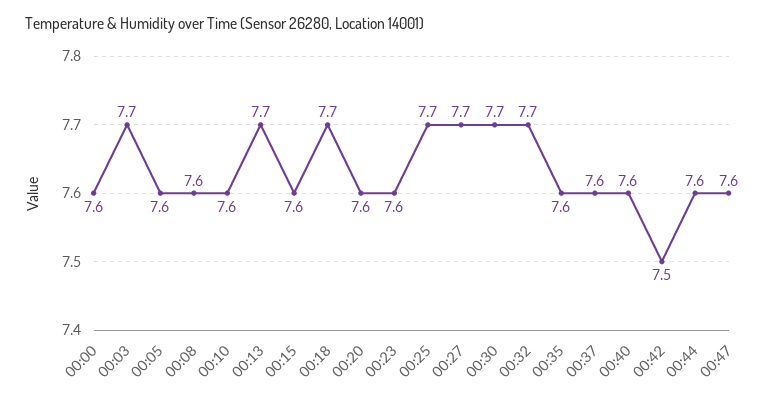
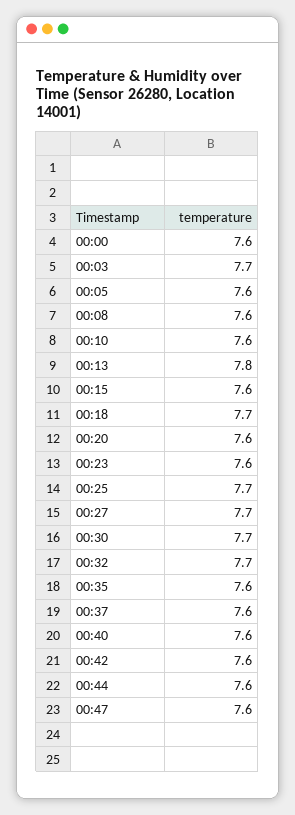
00:13: 7.7 -> 7.8
00:42: 7.5 -> 7.6

